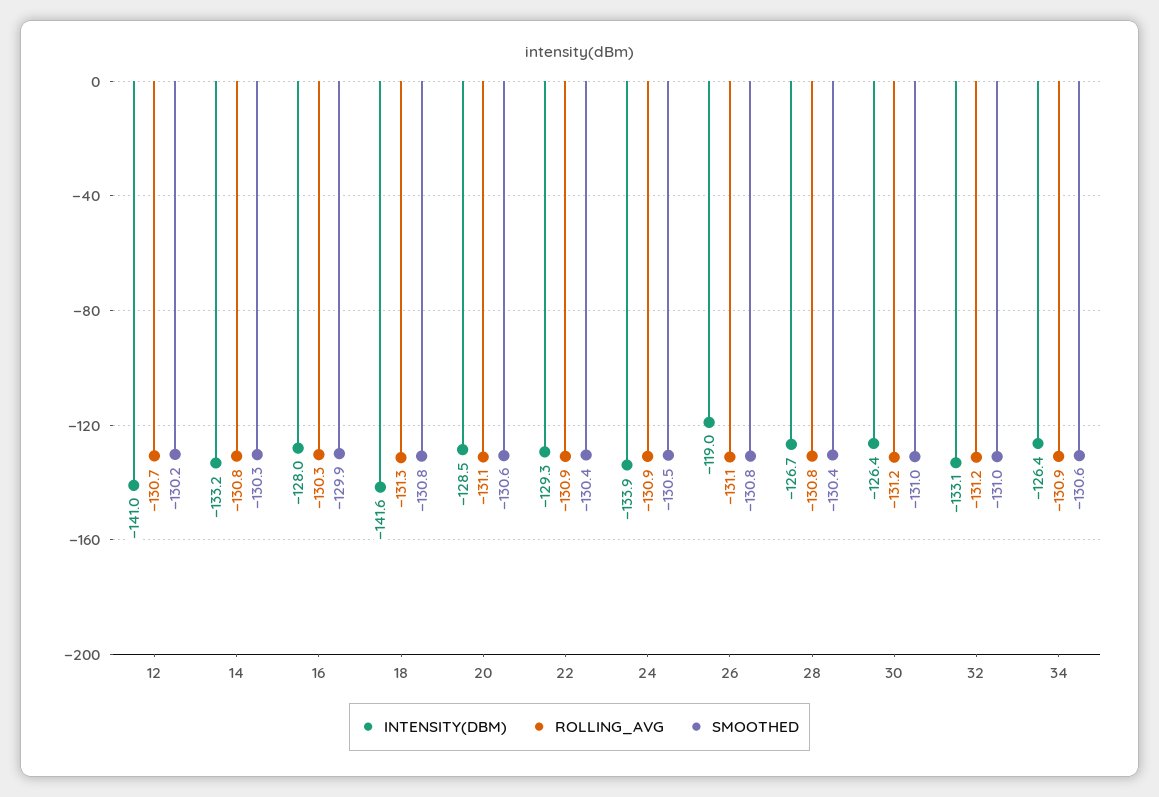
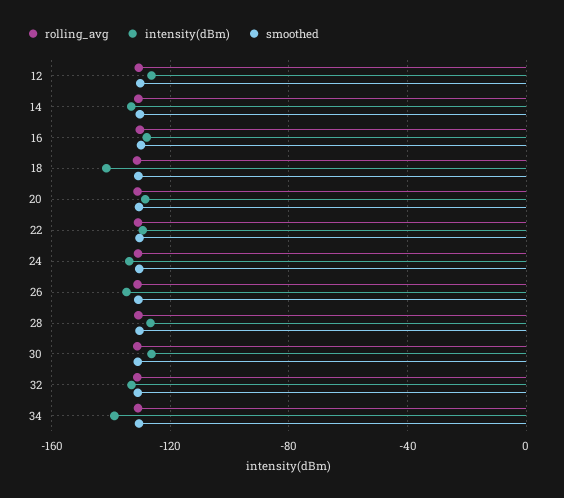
INTENSITY(DBM), 12: -141 -> -125
INTENSITY(DBM), 26: -119 -> -135
INTENSITY(DBM), 34: -126.4 -> -140

